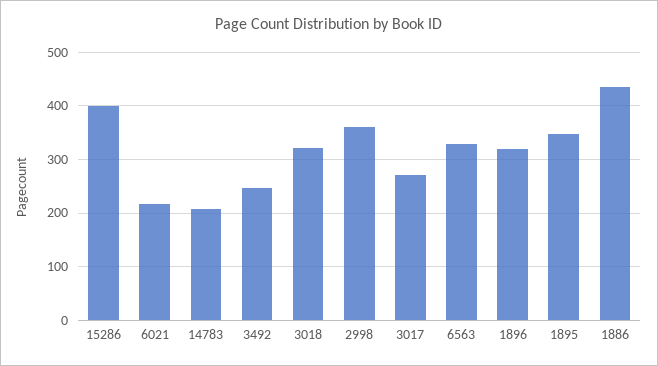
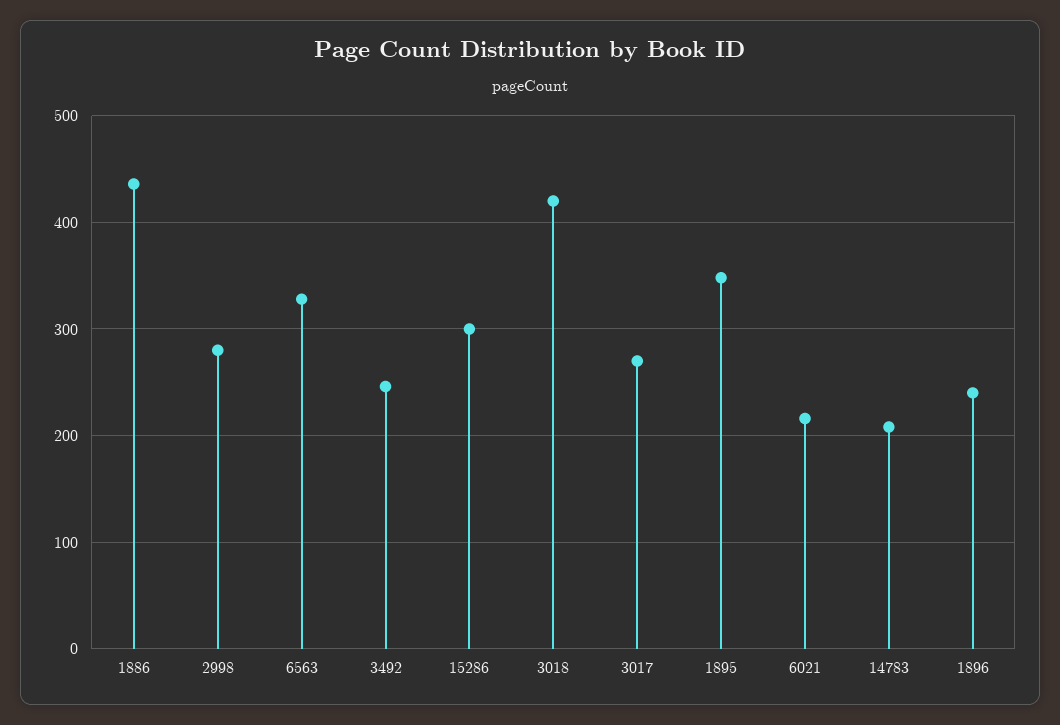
15286: 400 -> 300
3018: 320 -> 420
2998: 360 -> 280
1896: 320 -> 240

